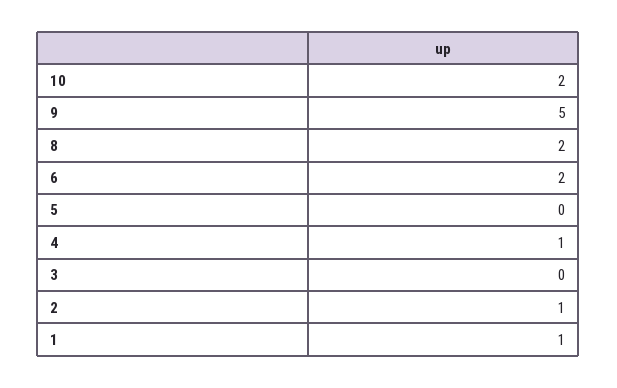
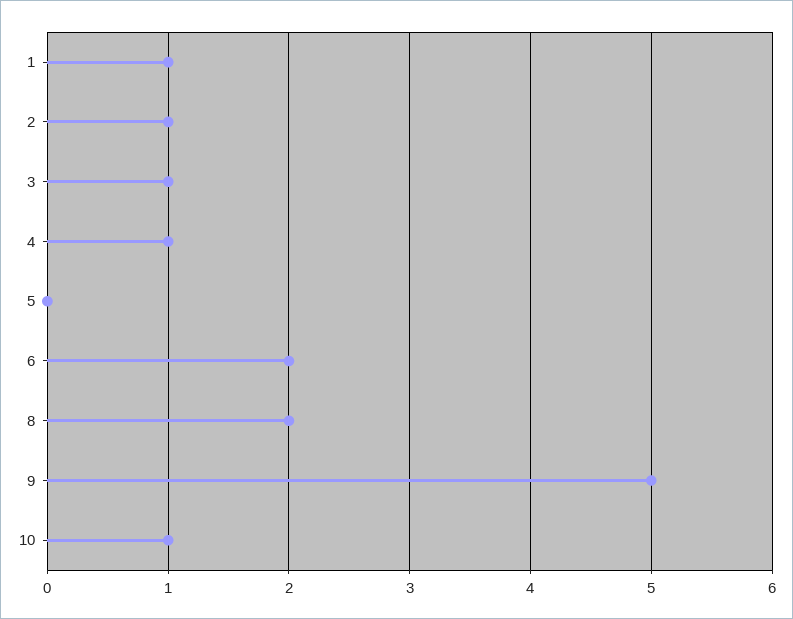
10: 2 -> 1
3: 0 -> 1

